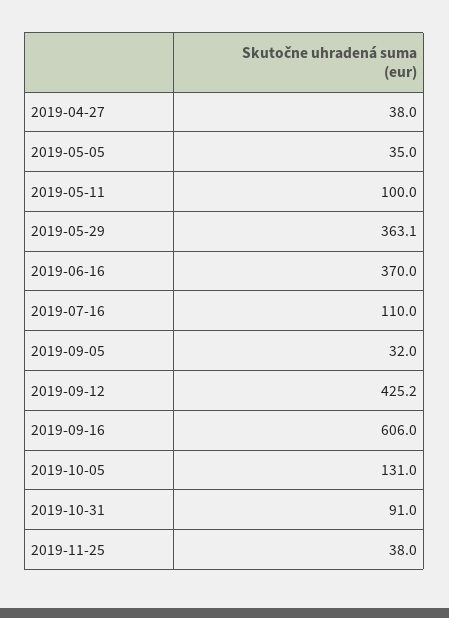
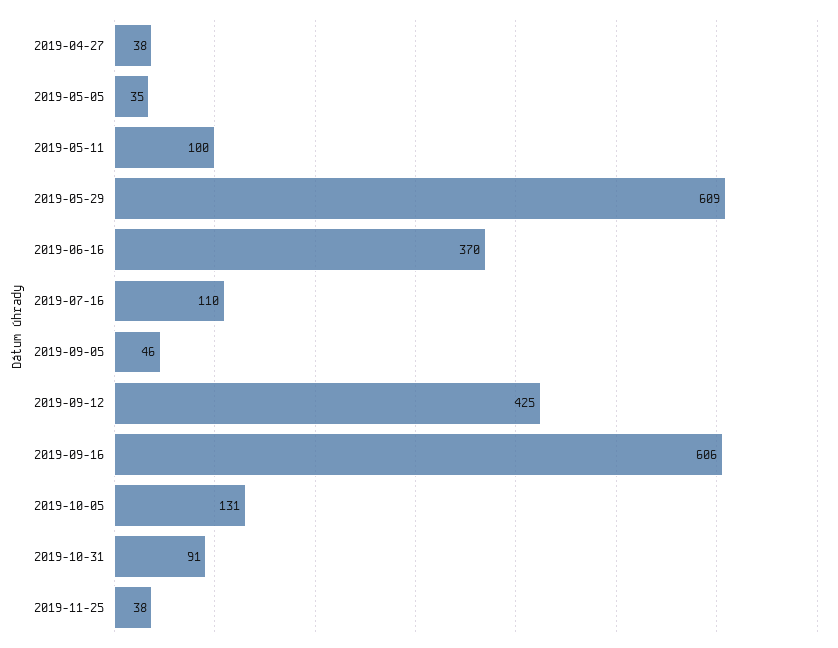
2019-05-29: 363.1 -> 609
2019-09-05: 32 -> 46

